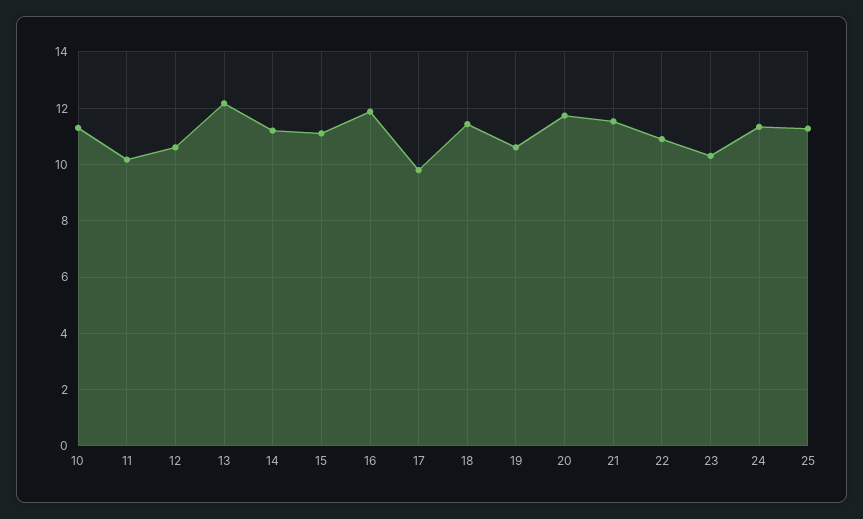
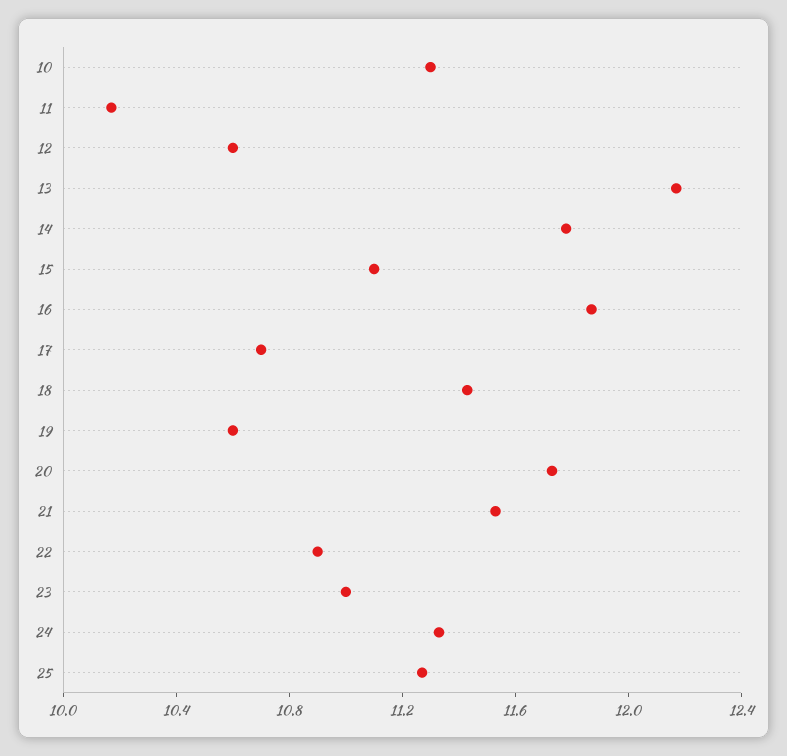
14: 11.25 -> 11.8
17: 9.75 -> 10.7
23: 10.25 -> 11

